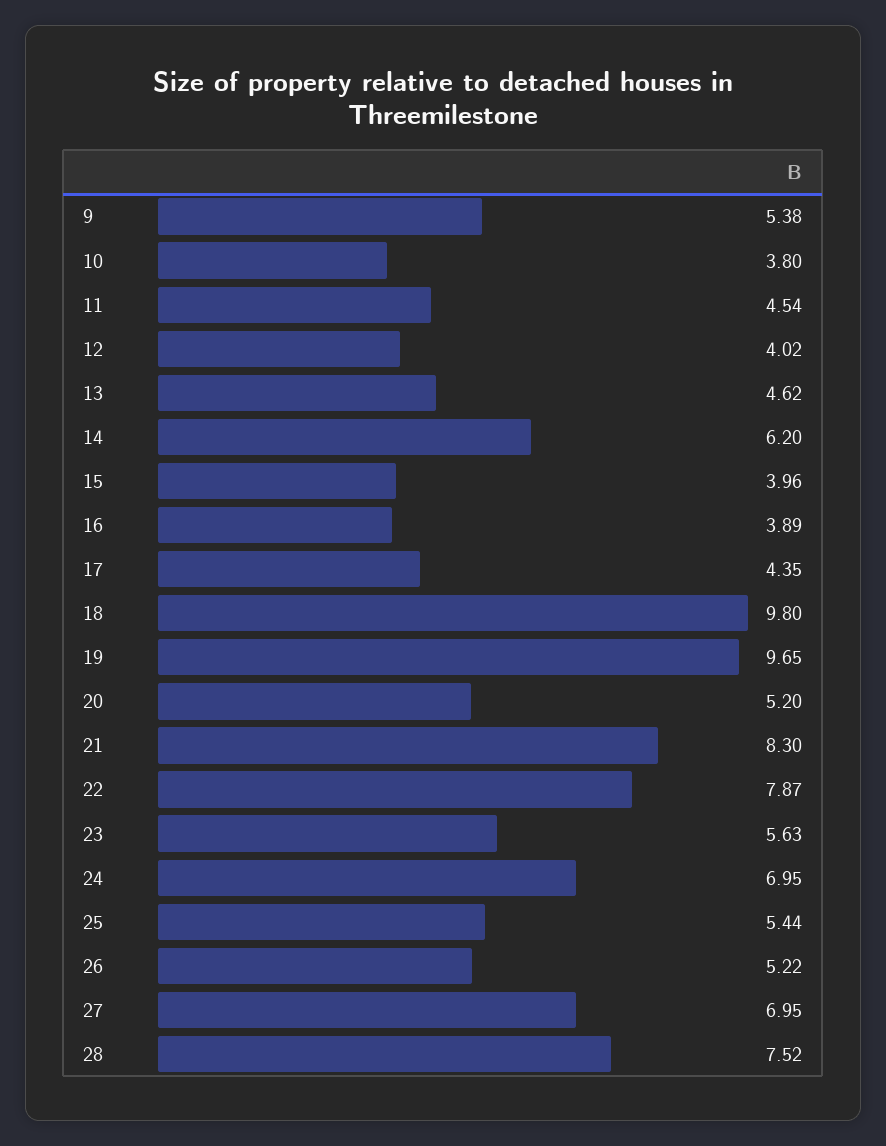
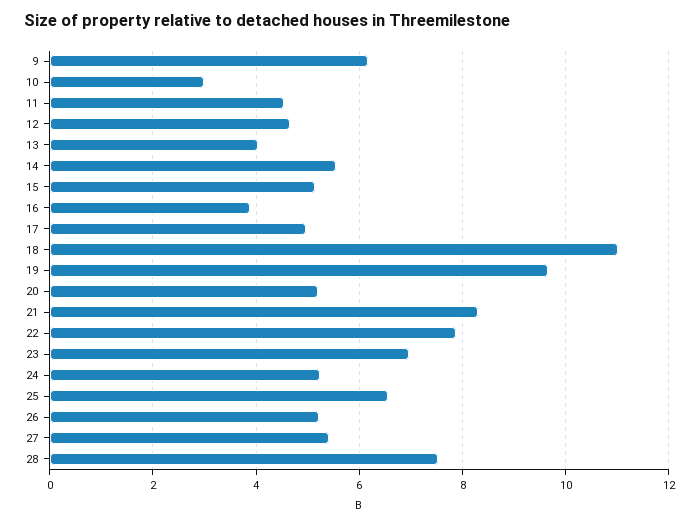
9: 5.38 -> 6.2
10: 3.8 -> 3
12: 4.02 -> 4.6
13: 4.62 -> 4
14: 6.2 -> 5.6
15: 3.96 -> 5.2
17: 4.35 -> 5
18: 9.8 -> 11
23: 5.63 -> 7
24: 6.95 -> 5.2
25: 5.44 -> 6.6
27: 6.95 -> 5.4

